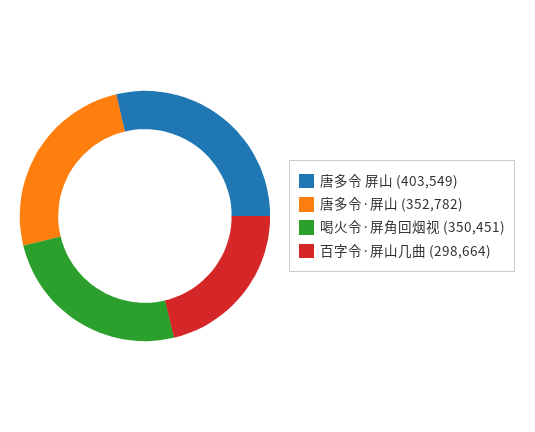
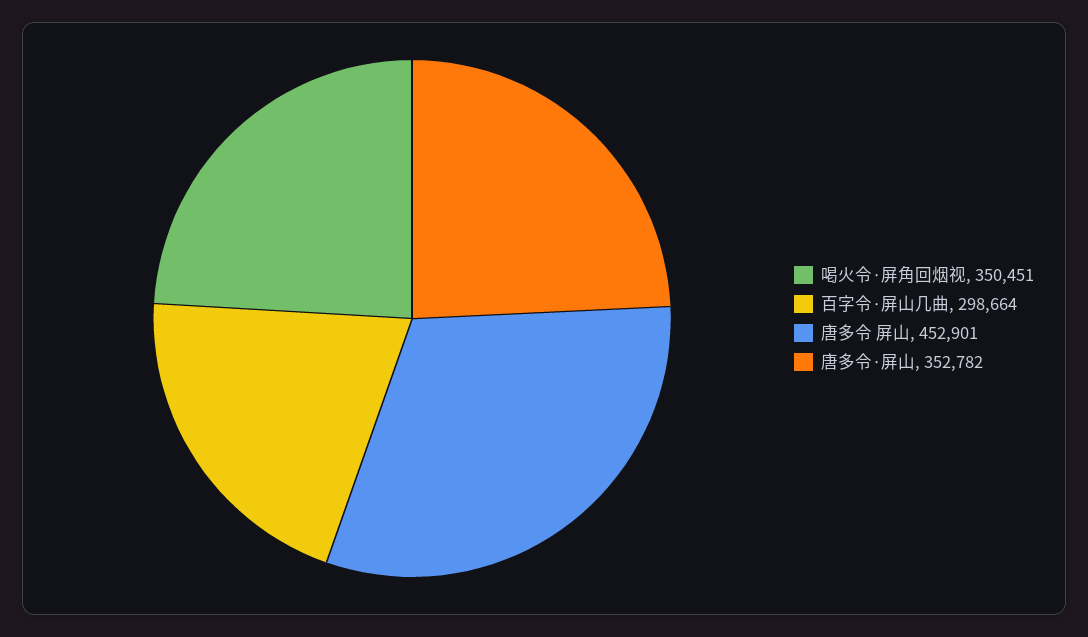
唐多令 屏山: 403549 -> 452901

